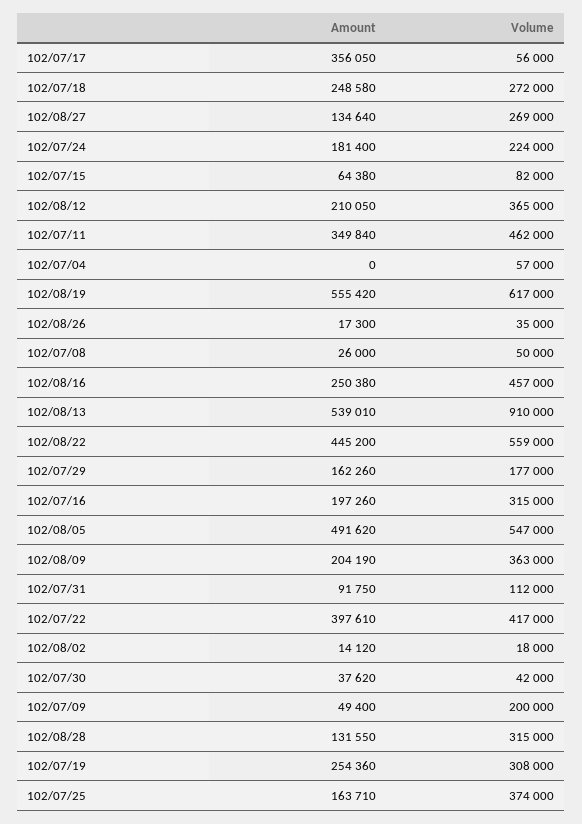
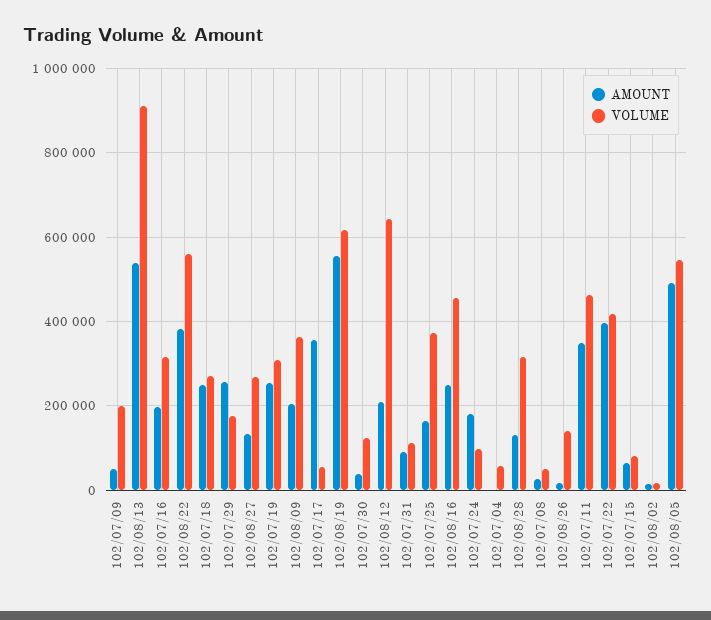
Volume, 102/07/24: 224000 -> 100000
Volume, 102/08/12: 365000 -> 640000
Volume, 102/08/26: 35000 -> 140000
Amount, 102/08/22: 445200 -> 380000
Amount, 102/07/29: 162260 -> 260000
Volume, 102/07/30: 42000 -> 120000

